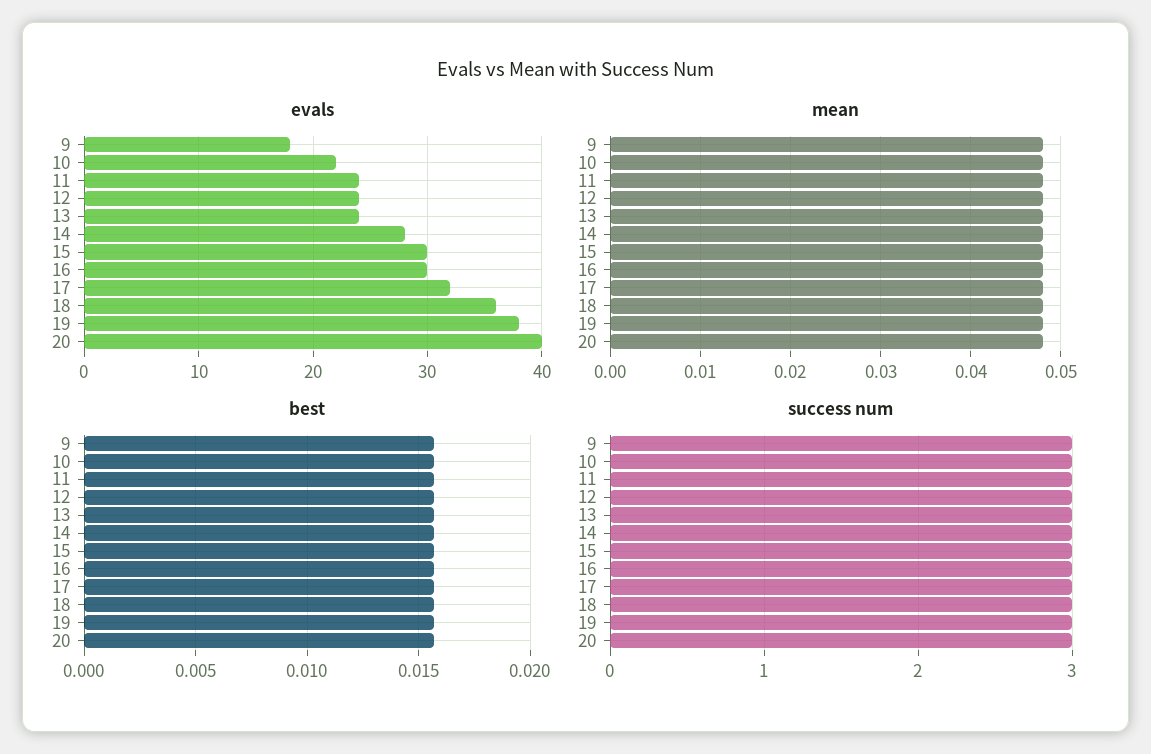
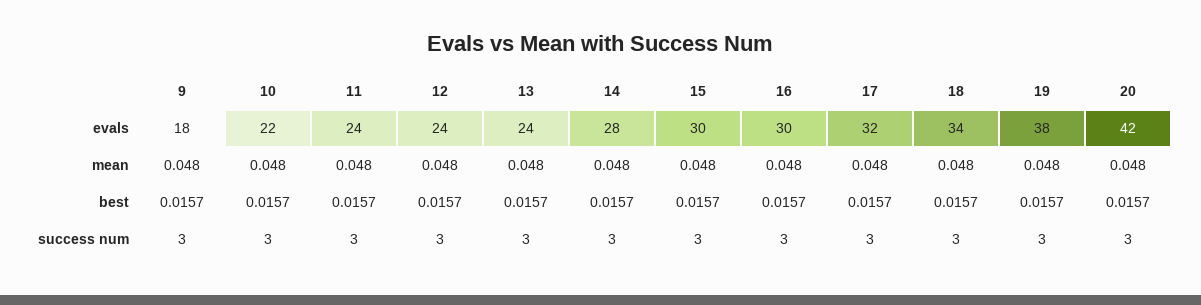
evals, 18: 36 -> 34
evals, 20: 40 -> 42

